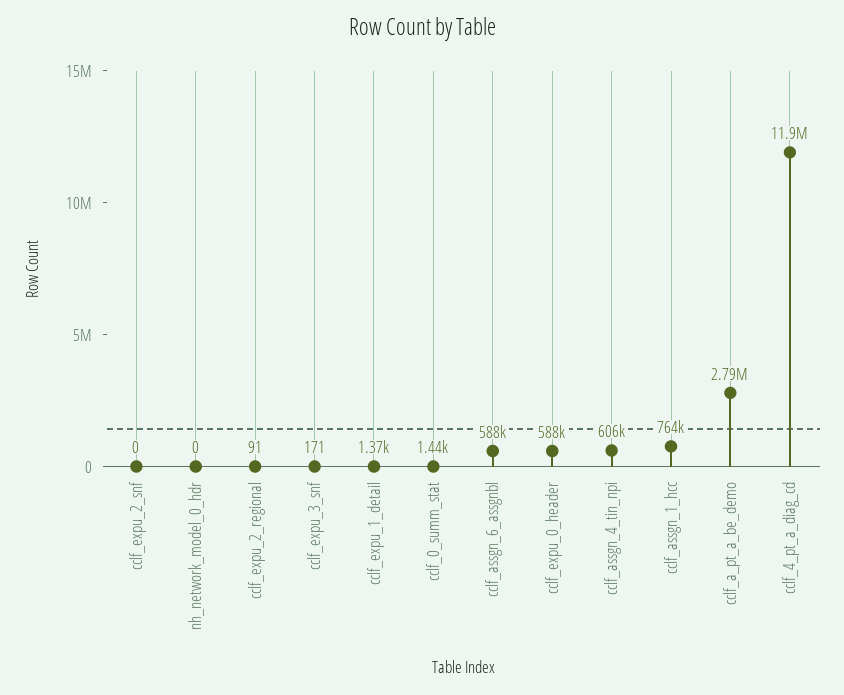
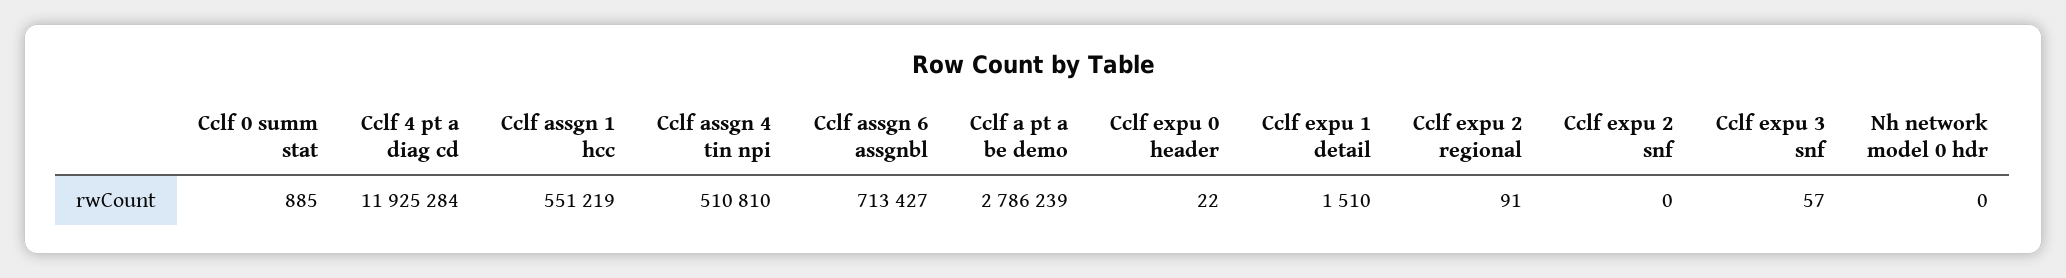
cclf_expu_3_snf: 171 -> 57
cclf_expu_1_detail: 1370 -> 1510
cclf_0_summ_stat: 1440 -> 885
cclf_assgn_6_assgnbl: 588000 -> 713427
cclf_expu_0_header: 588000 -> 22
cclf_assgn_4_tin_npi: 606000 -> 510810
cclf_assgn_1_hcc: 764000 -> 551219

